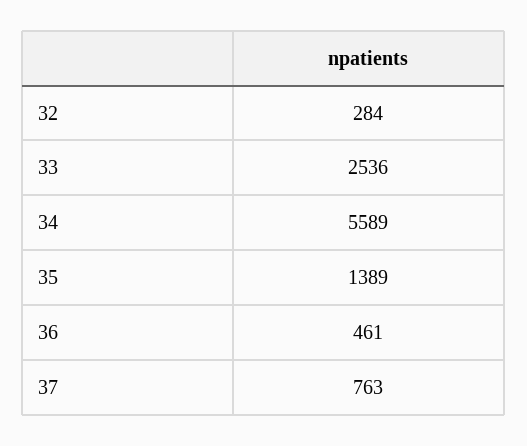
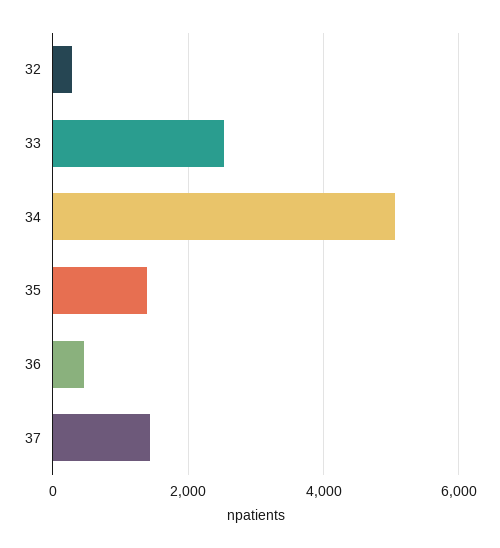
34: 5589 -> 5000
37: 763 -> 1400

